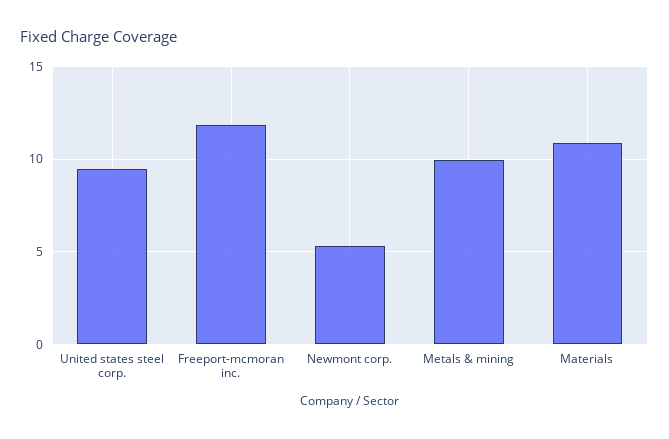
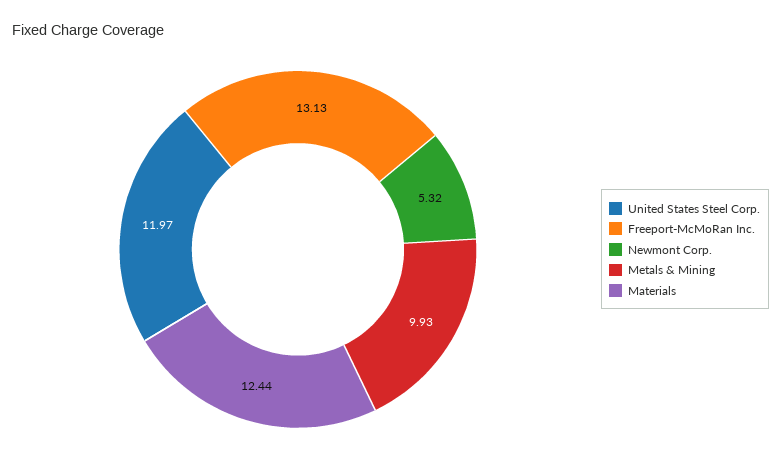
United states steel corp.: 9.5 -> 11.97
Freeport-mcmoran inc.: 12 -> 13.13
Materials: 11 -> 12.44

